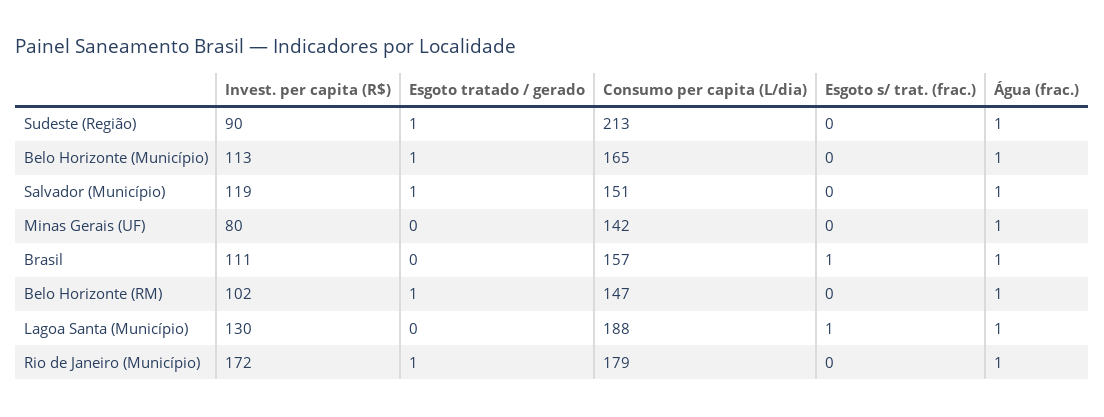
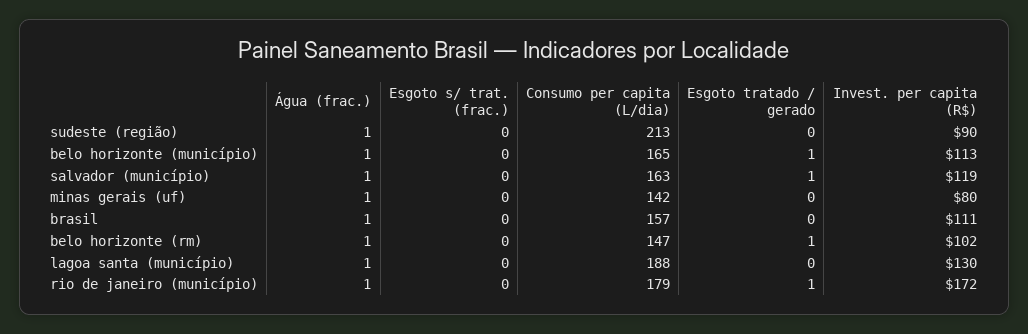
Esgoto tratado / gerado, Sudeste (Região): 1 -> 0
Consumo per capita (L/dia), Salvador (Município): 151 -> 163
Esgoto s/ trat. (frac.), Brasil: 1 -> 0
Esgoto s/ trat. (frac.), Lagoa Santa (Município): 1 -> 0

